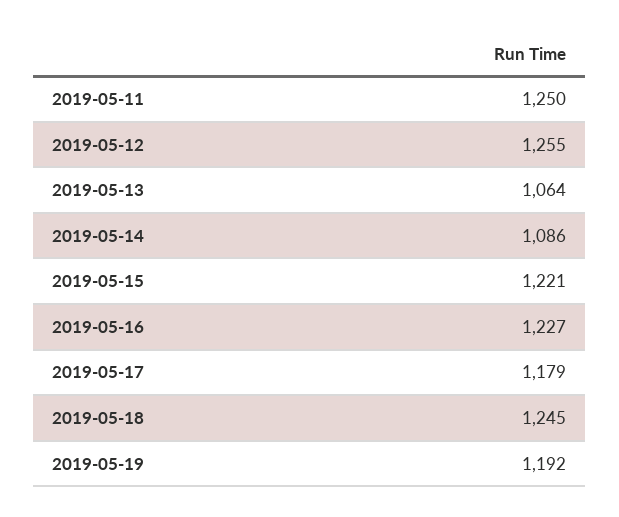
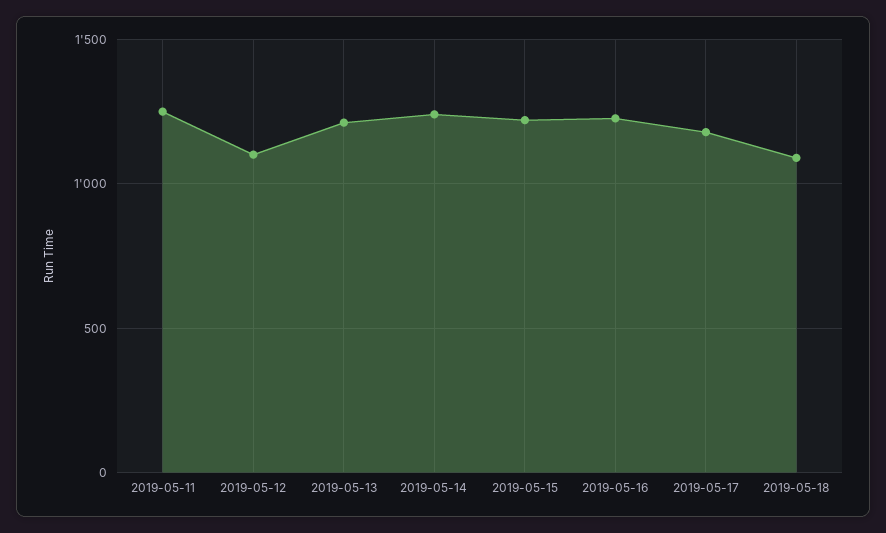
2019-05-12: 1255 -> 1100
2019-05-13: 1064 -> 1200
2019-05-14: 1086 -> 1250
2019-05-18: 1245 -> 1100
2019-05-19: 1192 -> none

